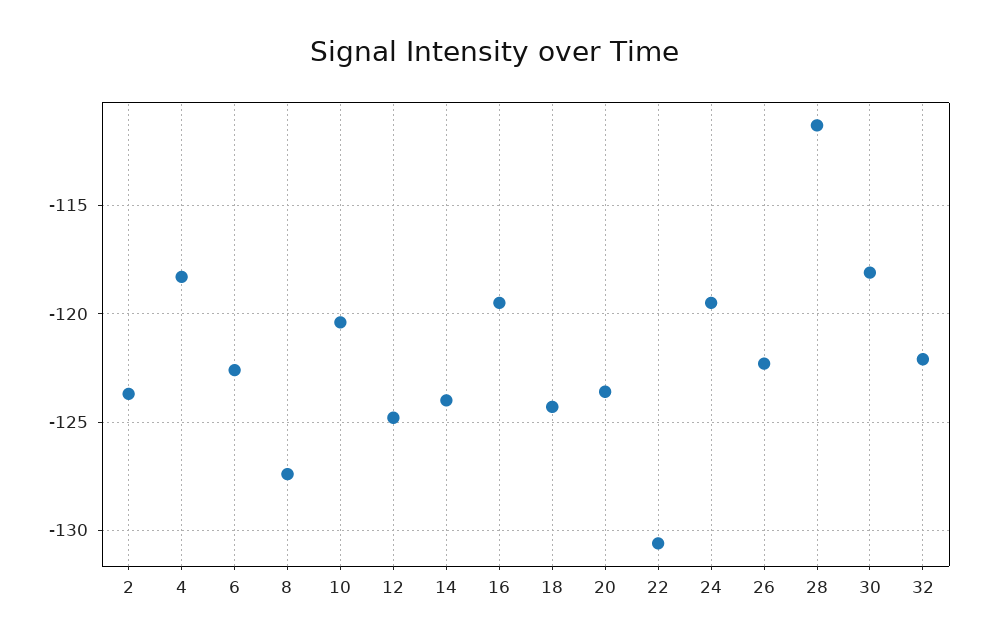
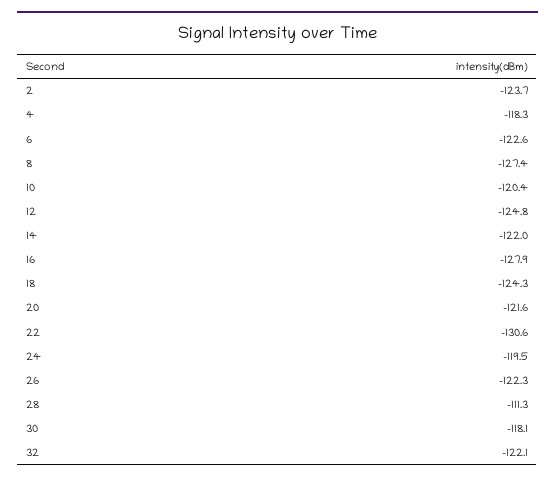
14: -124 -> -122
16: -119.5 -> -127.9
20: -123.5 -> -121.6

